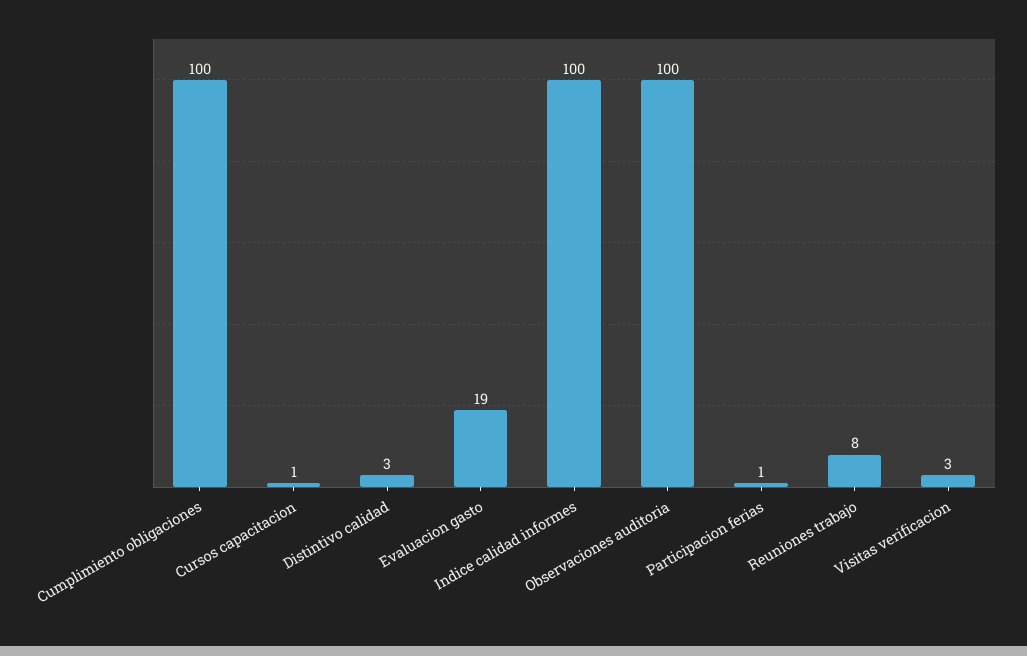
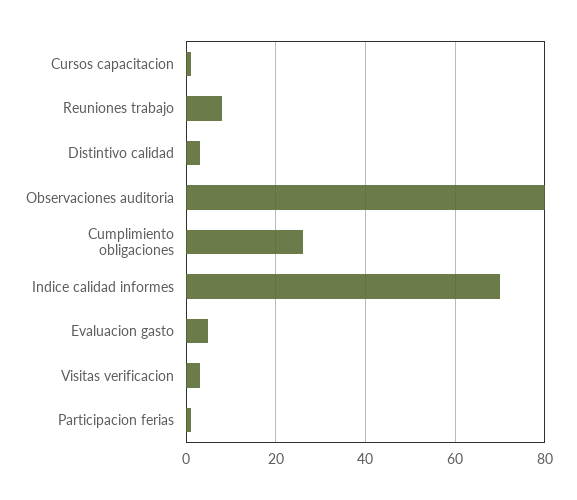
Cumplimiento obligaciones: 100 -> 25
Evaluacion gasto: 19 -> 5
Indice calidad informes: 100 -> 70
Observaciones auditoria: 100 -> 80

